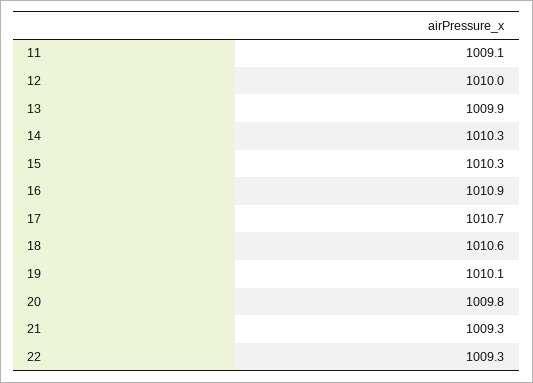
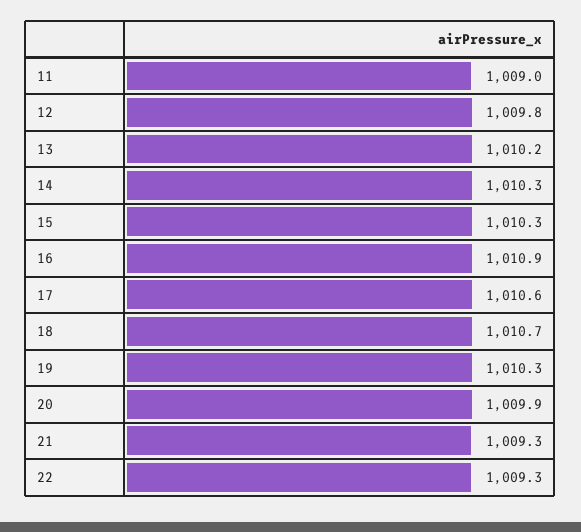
11: 1009.1 -> 1009
12: 1010 -> 1009.8
13: 1009.9 -> 1010.2
17: 1010.7 -> 1010.6
18: 1010.6 -> 1010.7
19: 1010.1 -> 1010.3
20: 1009.8 -> 1009.9

